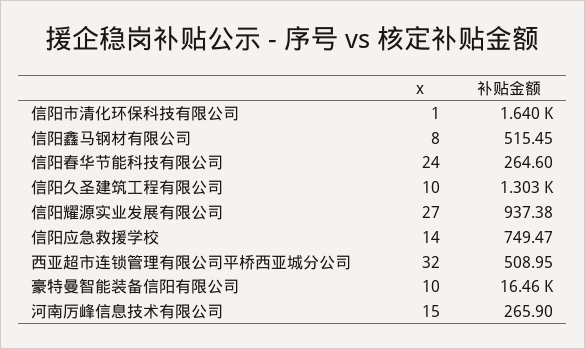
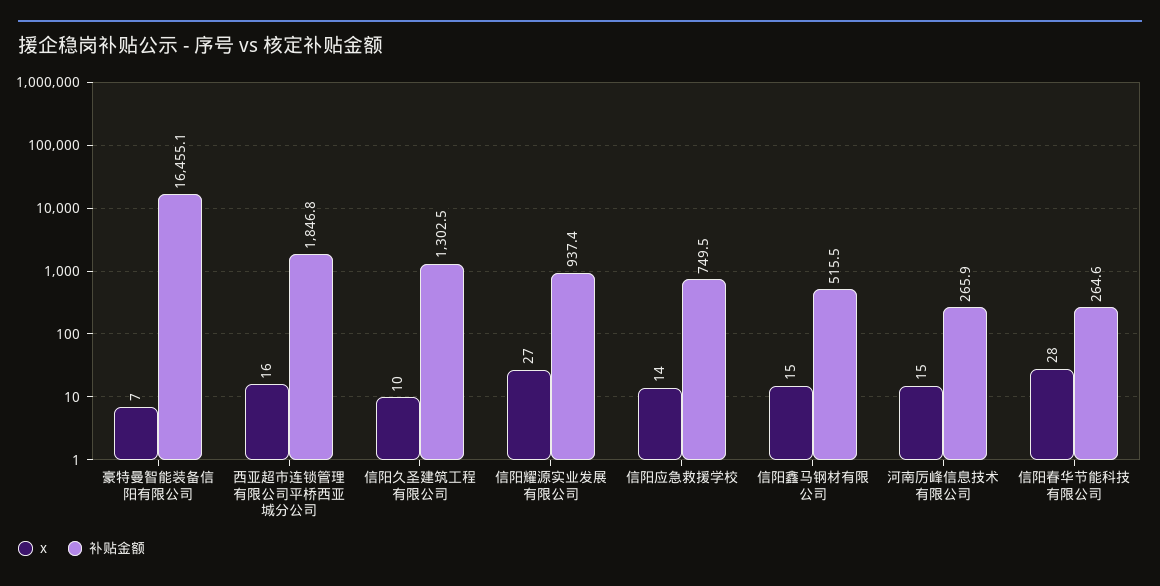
x, 信阳市清化环保科技有限公司: 1 -> none
补贴金额, 信阳市清化环保科技有限公司: 1640 -> none
x, 信阳鑫马钢材有限公司: 8 -> 15
x, 信阳春华节能科技有限公司: 24 -> 28
x, 西亚超市连锁管理有限公司平桥西亚城分公司: 32 -> 16
补贴金额, 西亚超市连锁管理有限公司平桥西亚城分公司: 508.95 -> 1846.8
x, 豪特曼智能装备信阳有限公司: 10 -> 7

